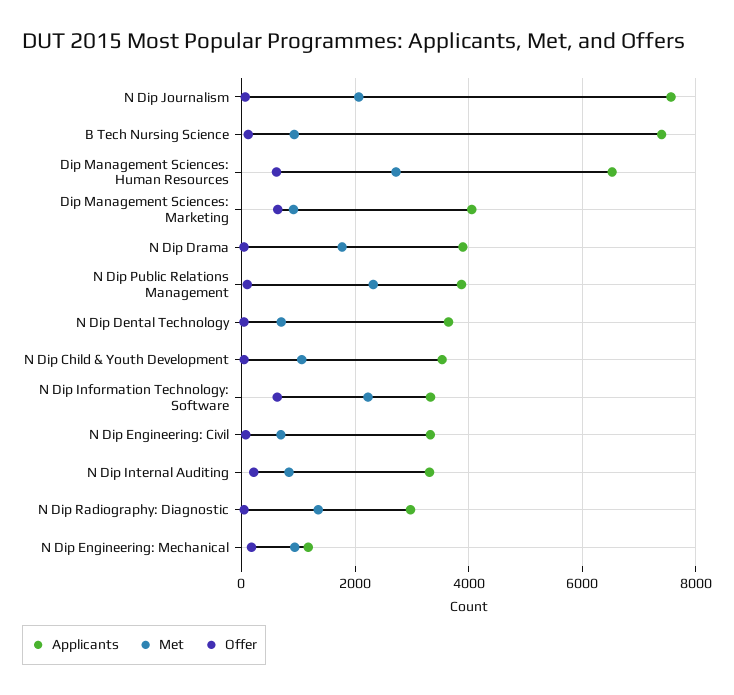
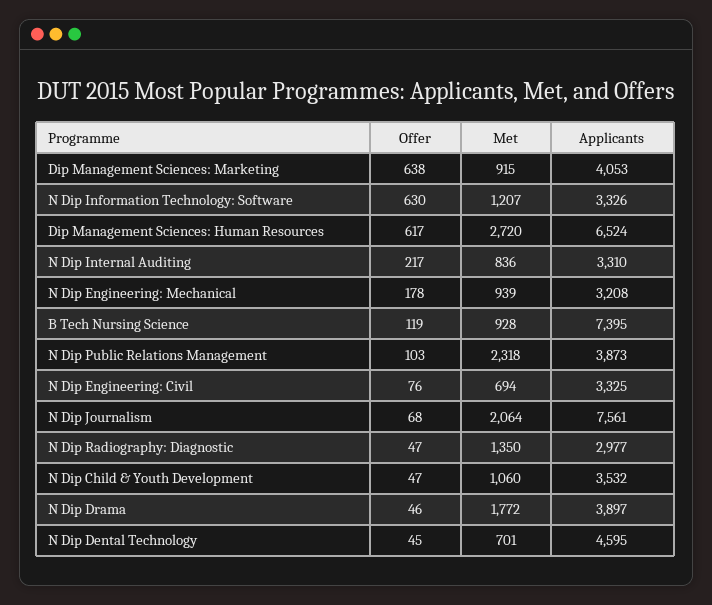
Applicants, N Dip Dental Technology: 3600 -> 4595
Met, N Dip Information Technology: Software: 2200 -> 1207
Applicants, N Dip Engineering: Mechanical: 1200 -> 3208

